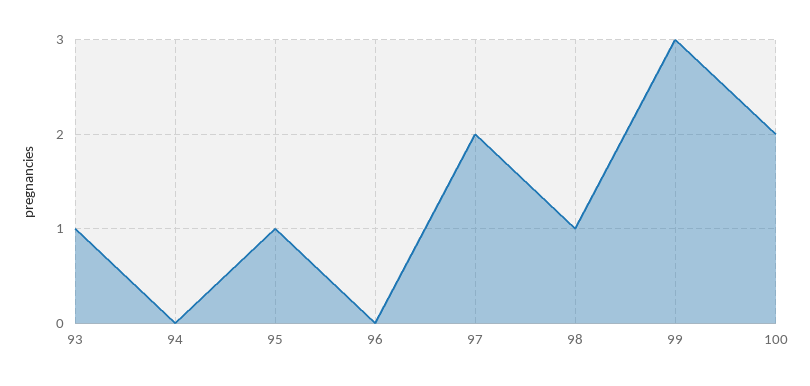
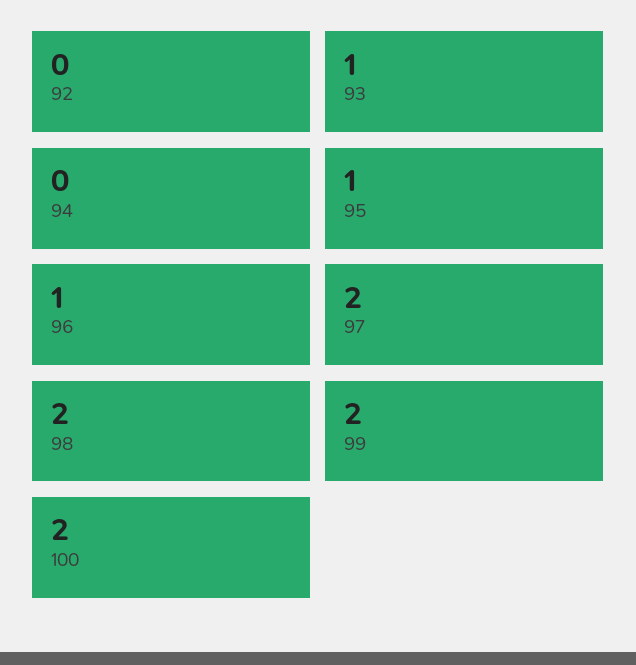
96: 0 -> 1
98: 1 -> 2
99: 3 -> 2
92: none -> 0

